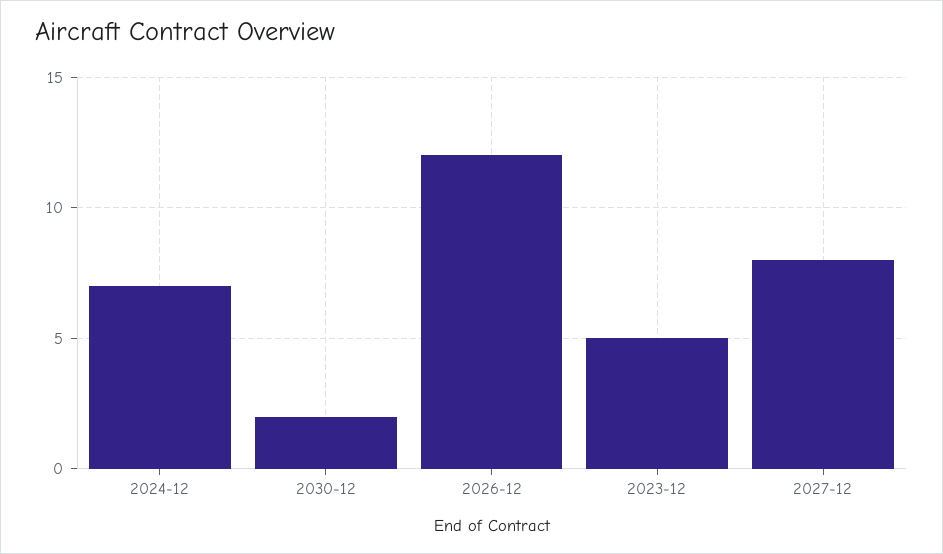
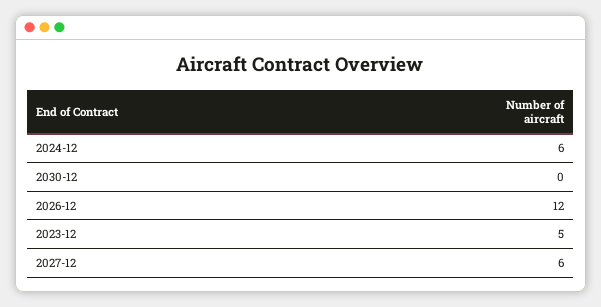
2024-12: 7 -> 6
2030-12: 2 -> 0
2027-12: 8 -> 6

